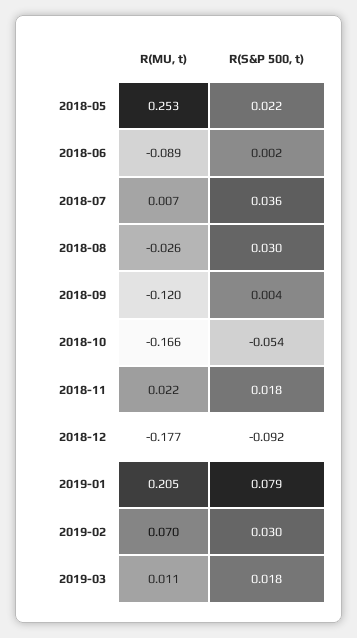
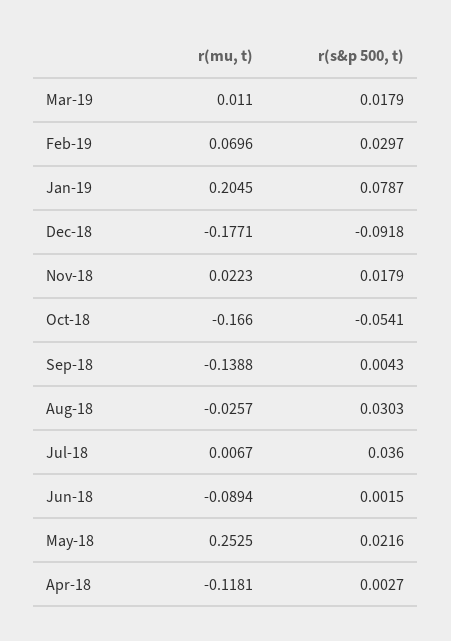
R(MU, t), 2018-09: -0.12 -> -0.1388
R(MU, t), Apr-18: none -> -0.1181
R(S&P 500, t), Apr-18: none -> 0.0027

